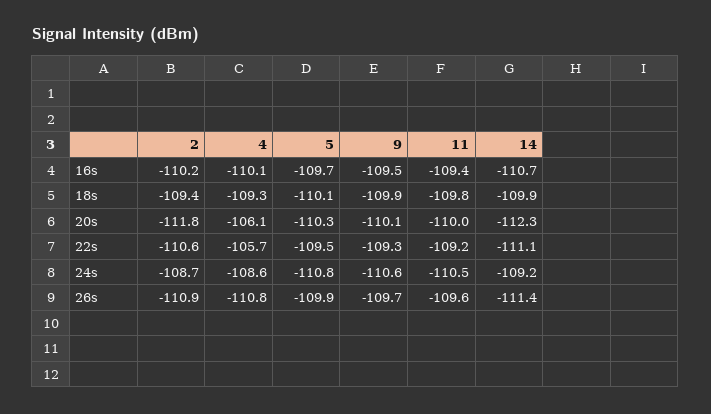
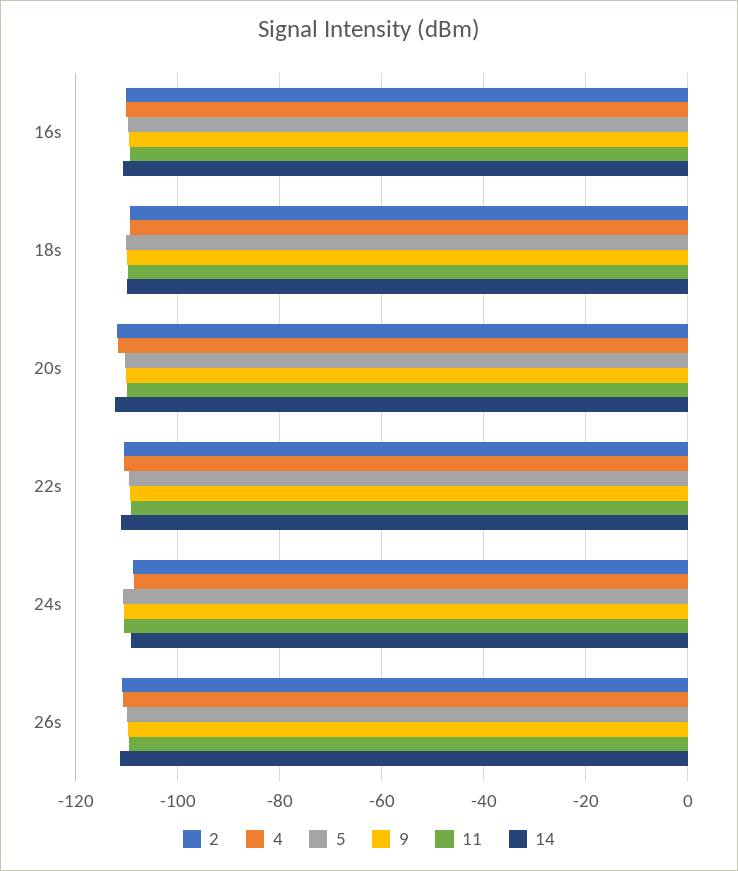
4, 20s: -106.1 -> -112
4, 22s: -105.7 -> -110

